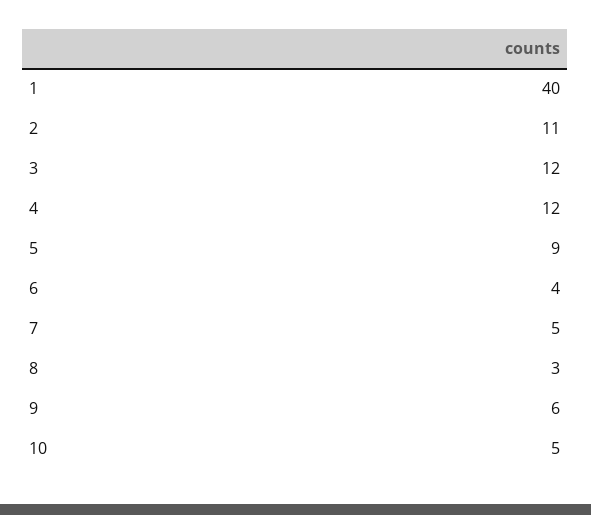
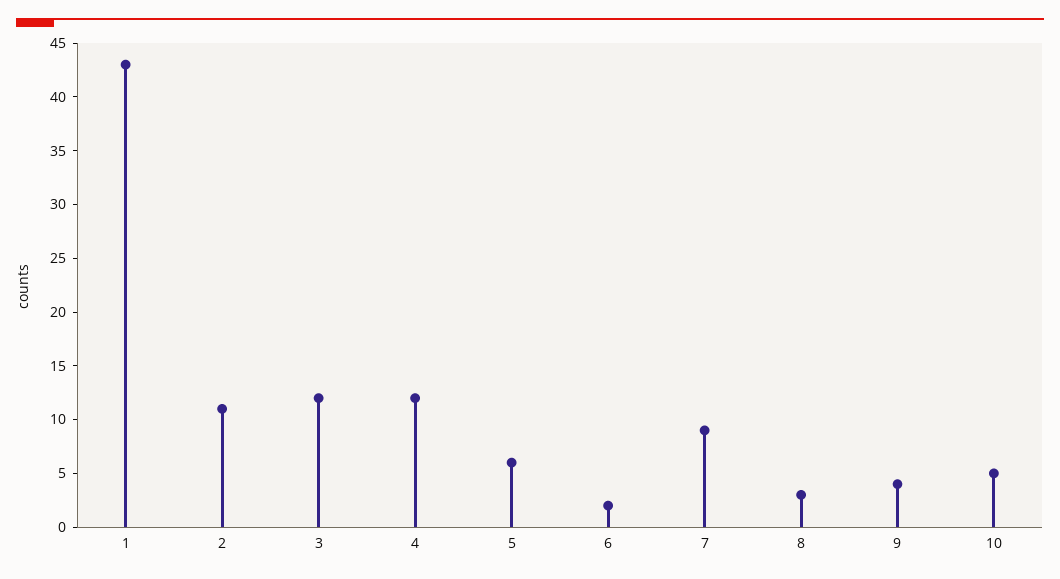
1: 40 -> 43
5: 9 -> 6
6: 4 -> 2
7: 5 -> 9
9: 6 -> 4

